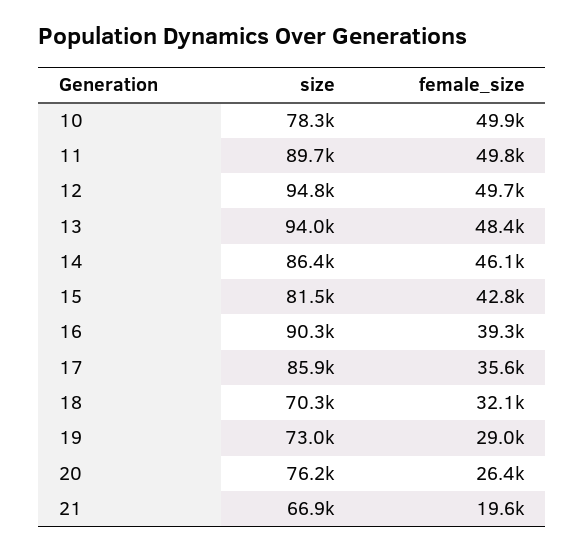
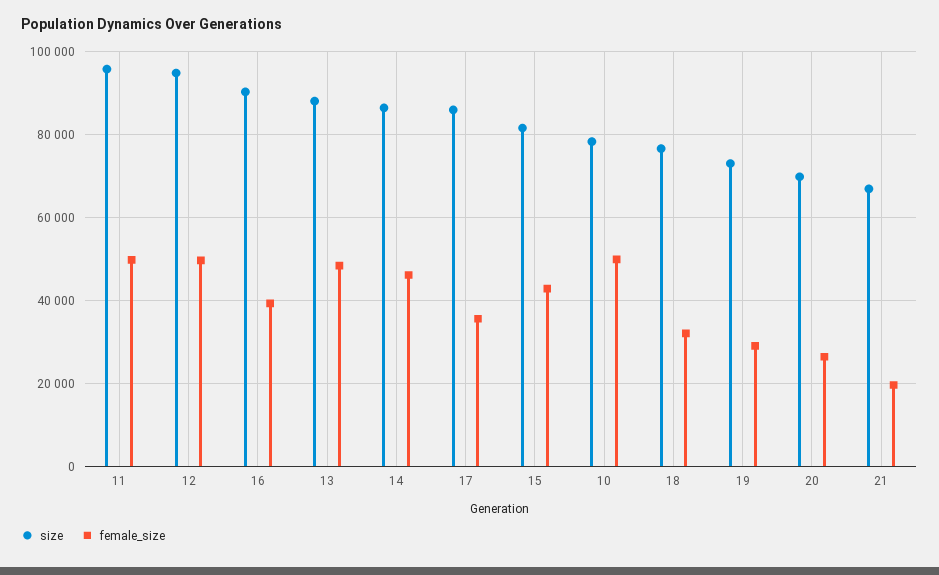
size, 11: 89700 -> 96000
size, 13: 94000 -> 88000
size, 18: 70300 -> 76000
size, 20: 76200 -> 70000

